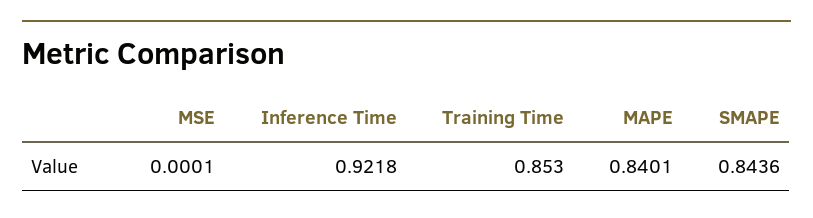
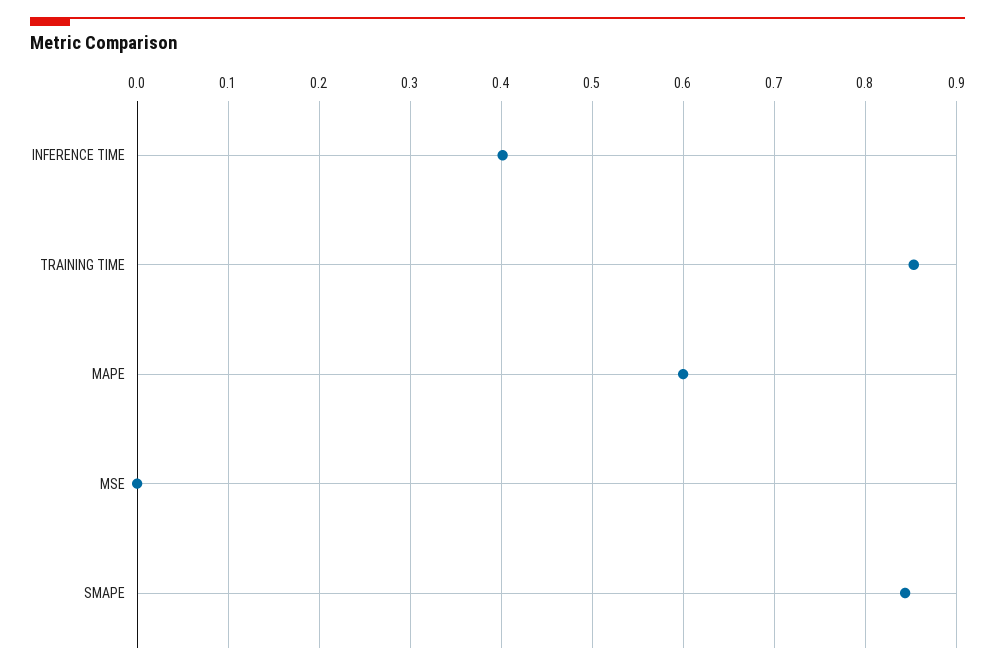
Inference Time: 0.9218 -> 0.4
MAPE: 0.8401 -> 0.6

